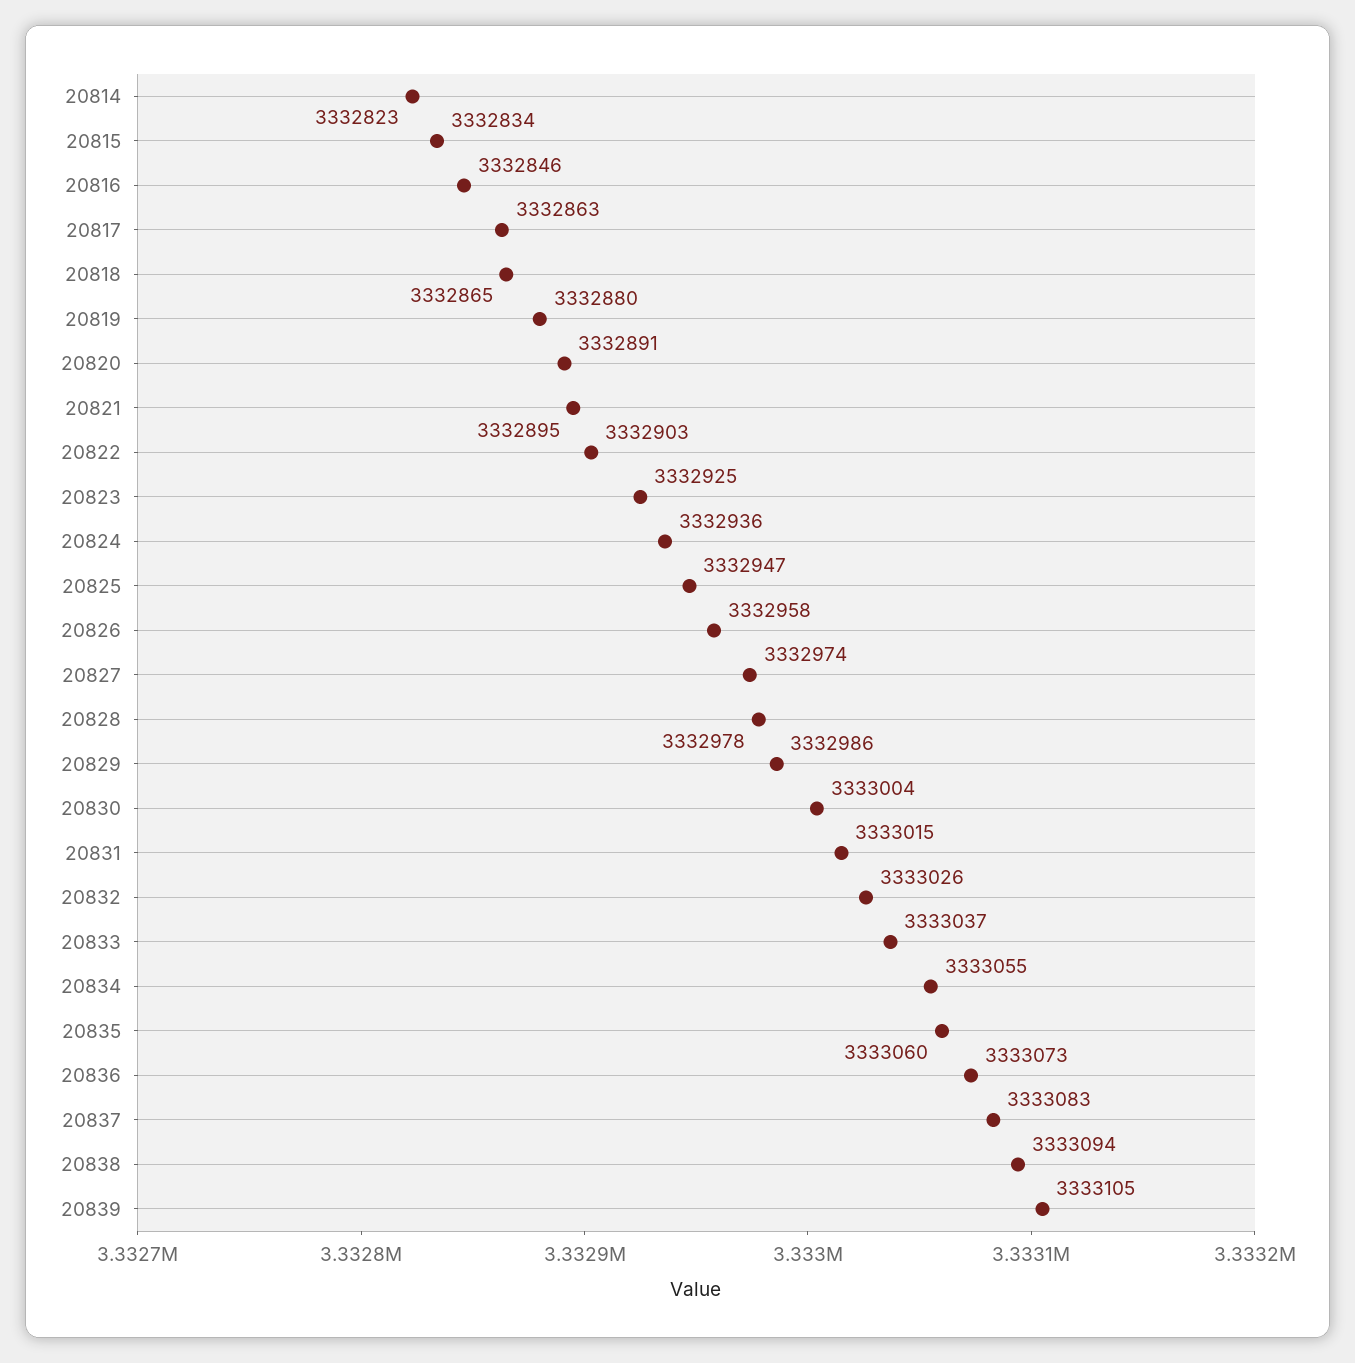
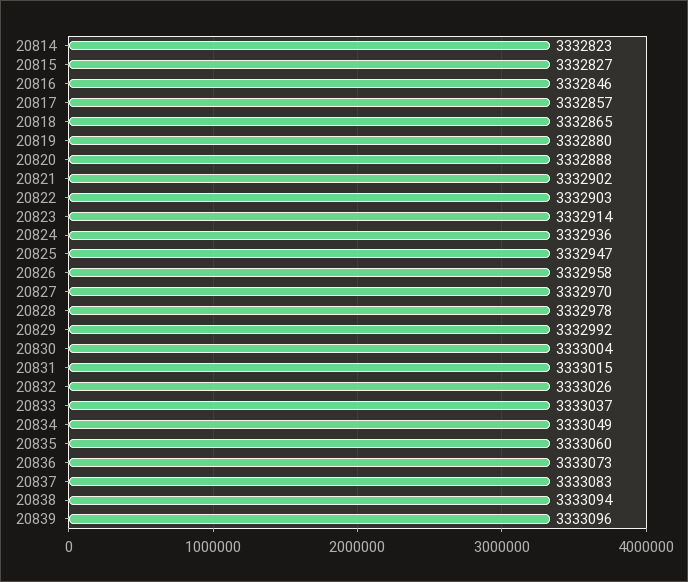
20815: 3332834 -> 3332827
20817: 3332863 -> 3332857
20820: 3332891 -> 3332888
20821: 3332895 -> 3332902
20823: 3332925 -> 3332914
20827: 3332974 -> 3332970
20829: 3332986 -> 3332992
20834: 3333055 -> 3333049
20839: 3333105 -> 3333096

